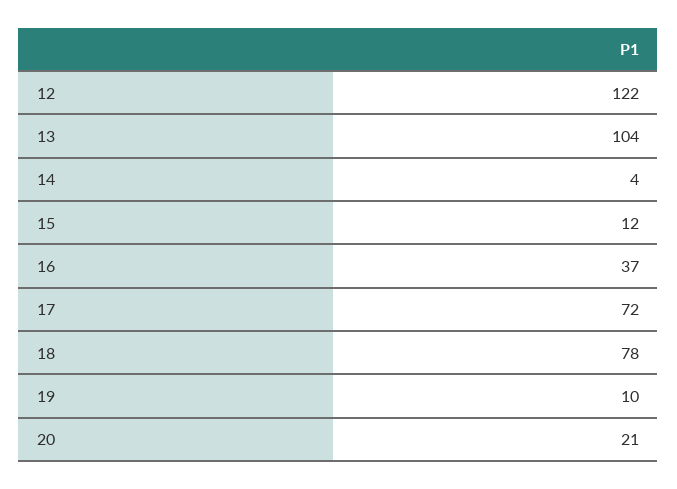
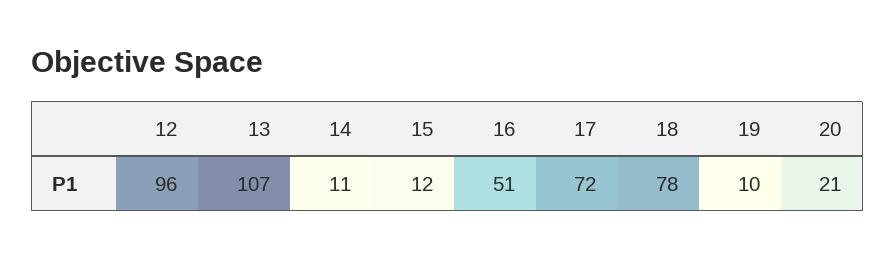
12: 122 -> 96
13: 104 -> 107
14: 4 -> 11
16: 37 -> 51

